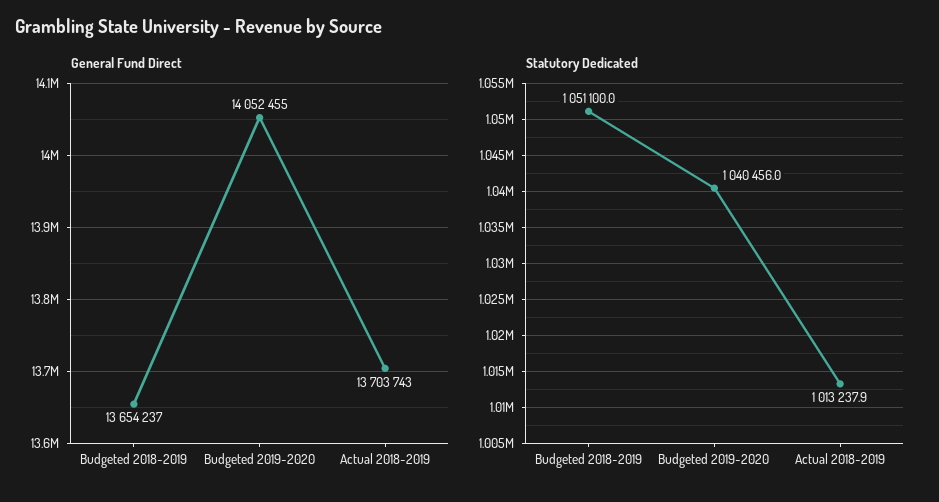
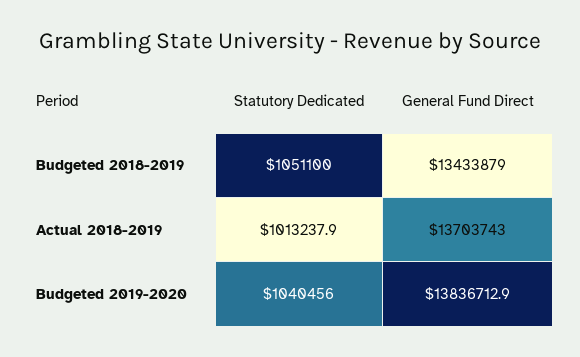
General Fund Direct, Budgeted 2018-2019: 13654237 -> 13433879
General Fund Direct, Budgeted 2019-2020: 14052455 -> 13836712.9

